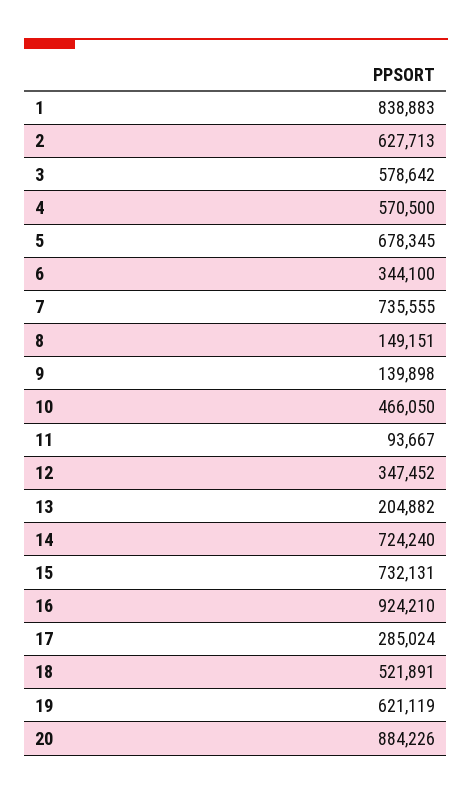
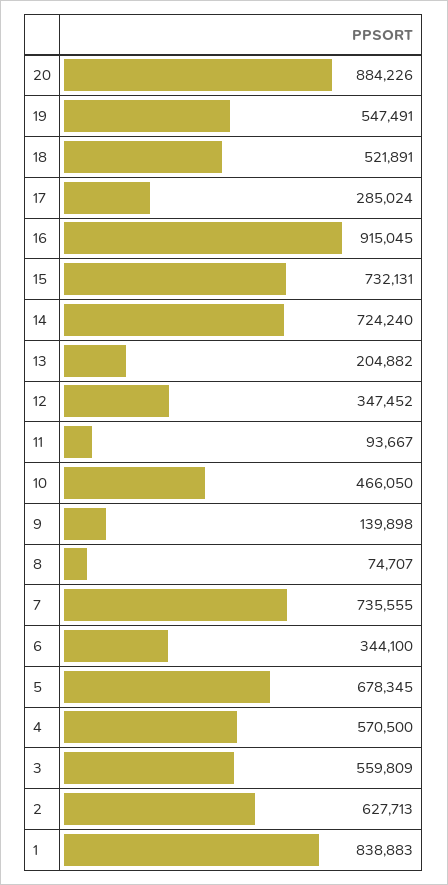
3: 578642 -> 559809
8: 149151 -> 74707
16: 924210 -> 915045
19: 621119 -> 547491

